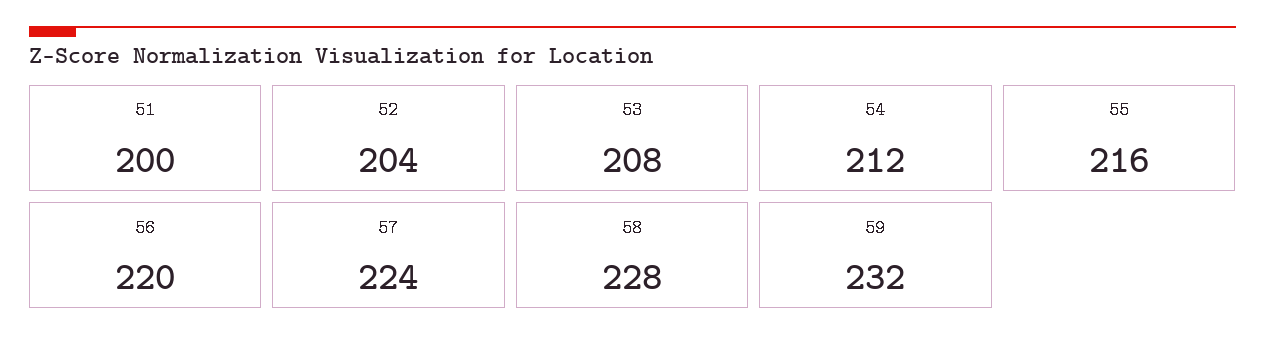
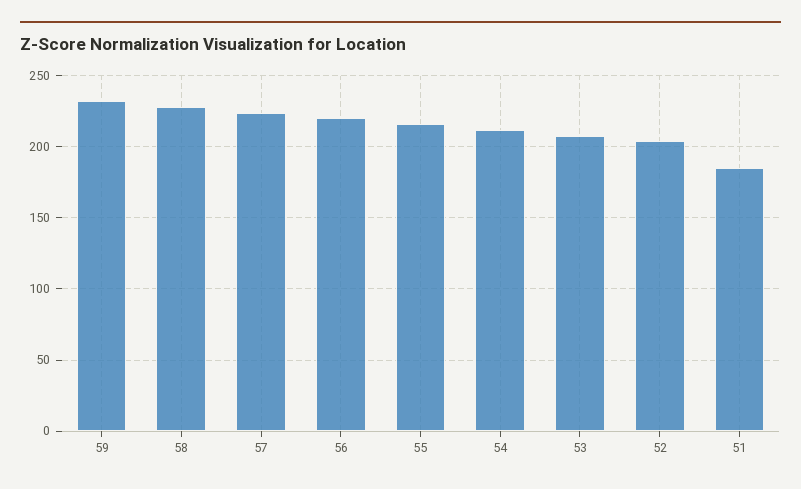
51: 200 -> 185

